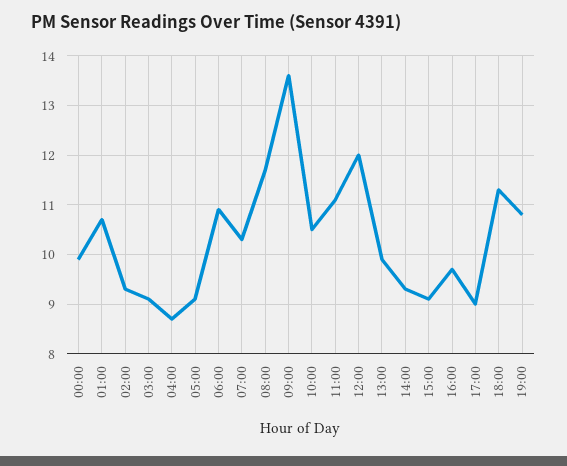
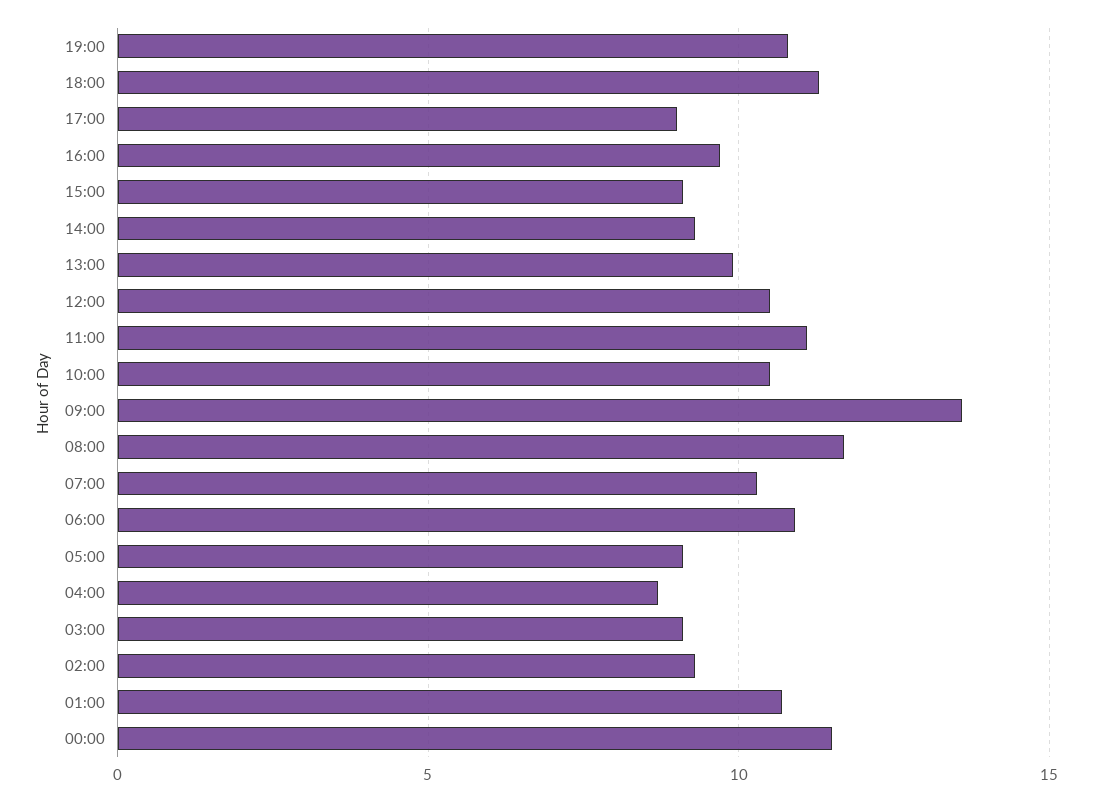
00:00: 10 -> 11.5
12:00: 12 -> 10.5

